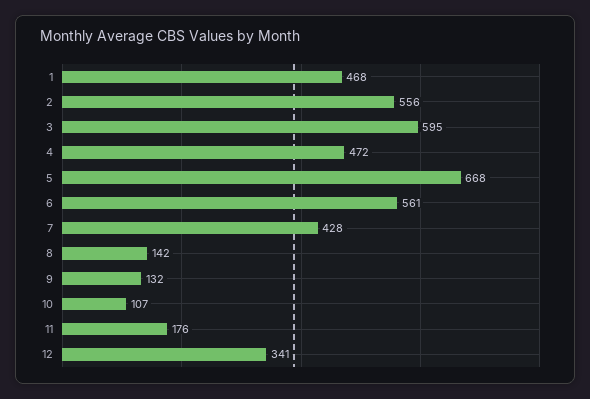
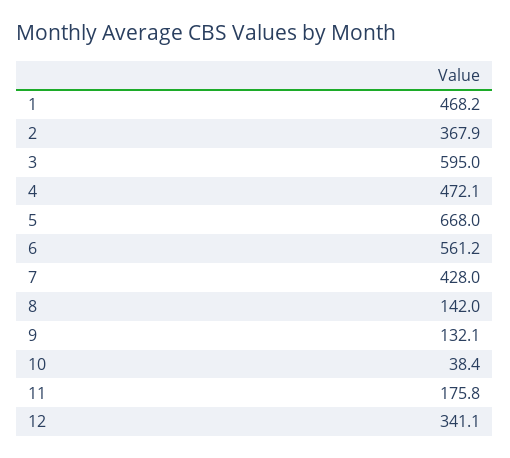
2: 556 -> 367.9
10: 107 -> 38.4

